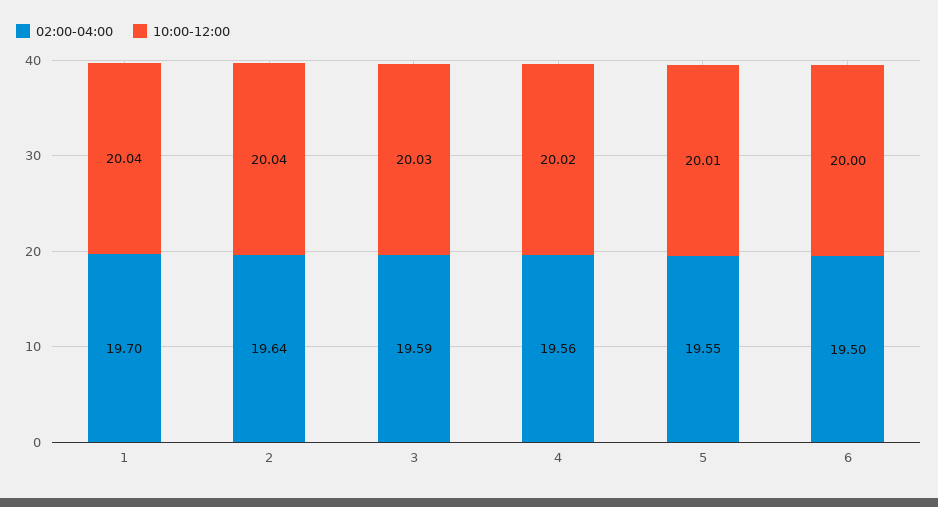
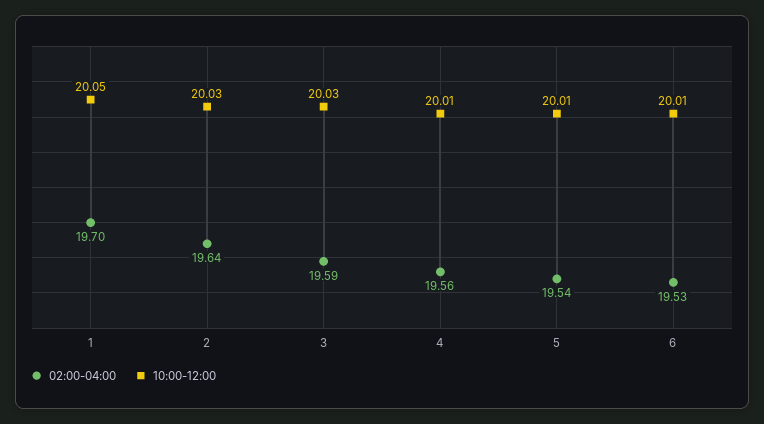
10:00-12:00, 1: 20.04 -> 20.05
10:00-12:00, 2: 20.04 -> 20.03
10:00-12:00, 4: 20.02 -> 20.01
02:00-04:00, 5: 19.55 -> 19.54
02:00-04:00, 6: 19.5 -> 19.53
10:00-12:00, 6: 20 -> 20.01

